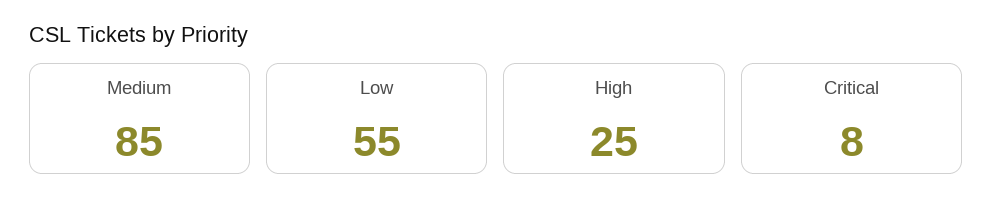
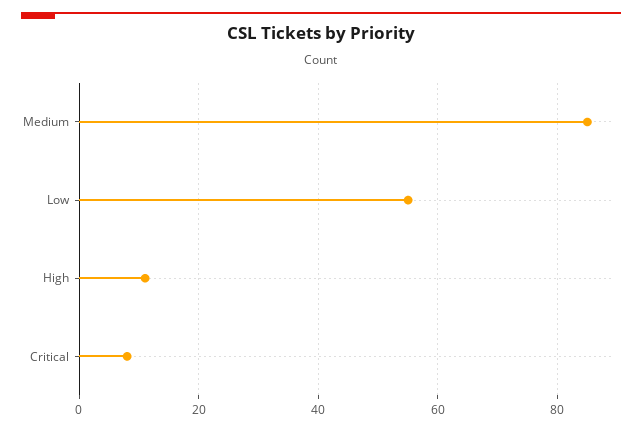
High: 25 -> 10

